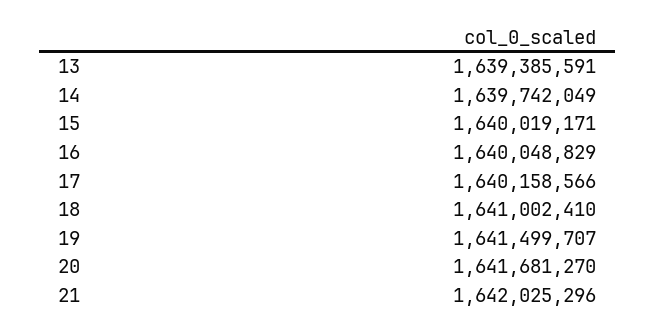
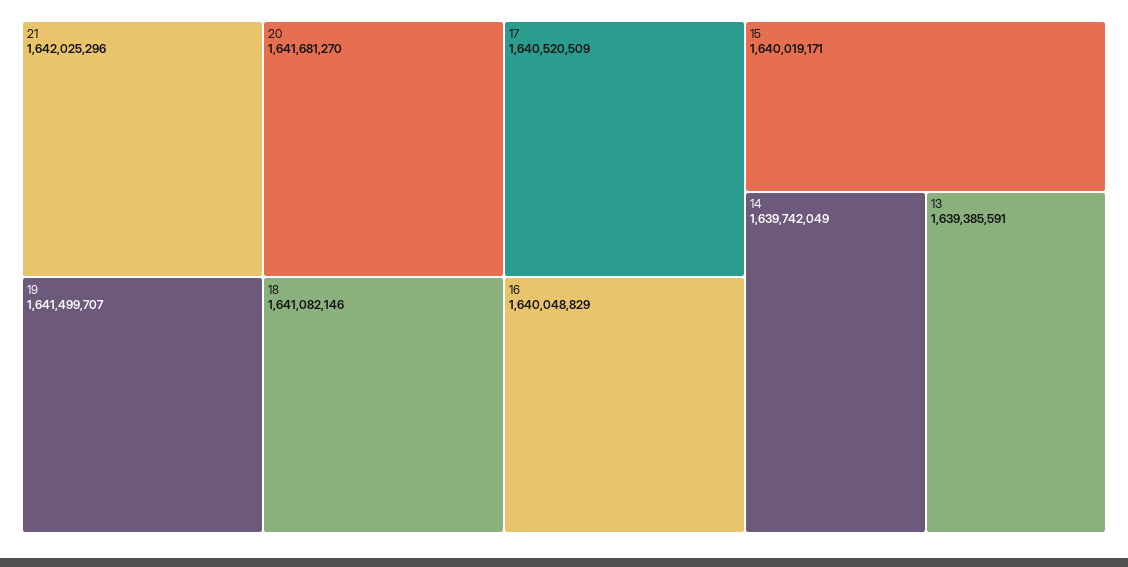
17: 1640158566 -> 1640520509
18: 1641002410 -> 1641082146

